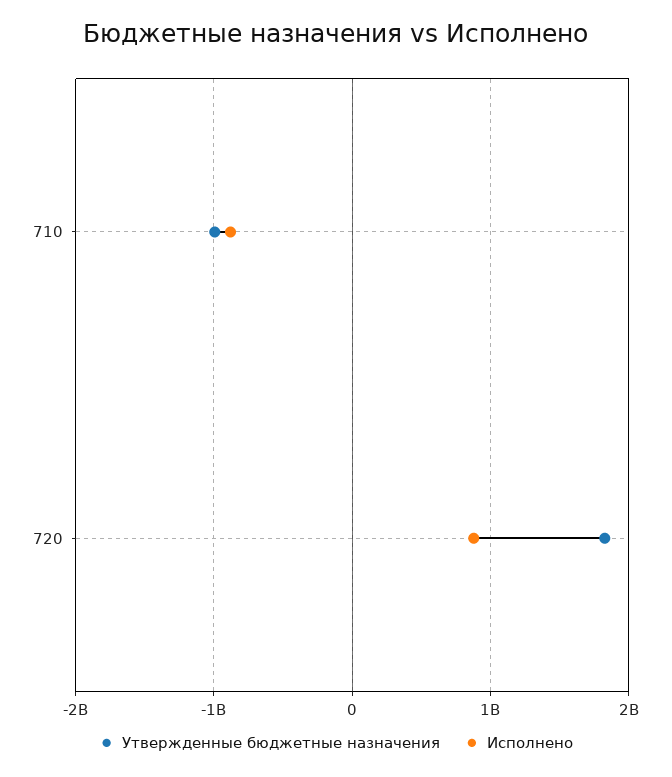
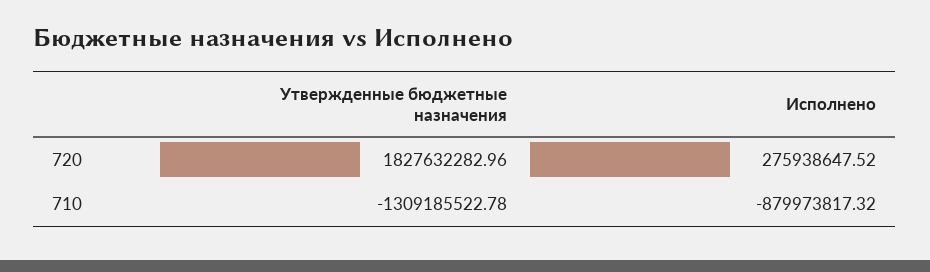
Утвержденные бюджетные назначения, 710: -1000000000 -> -1309185522.78
Исполнено, 720: 900000000 -> 275938647.52

